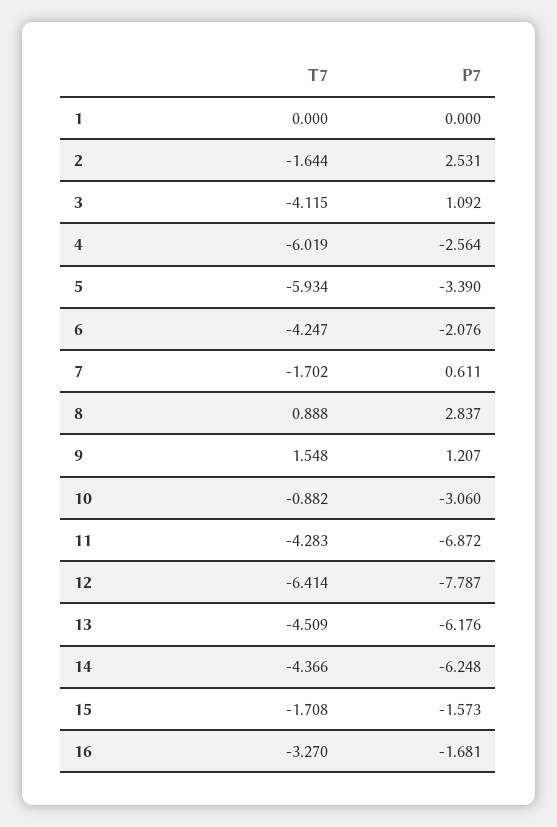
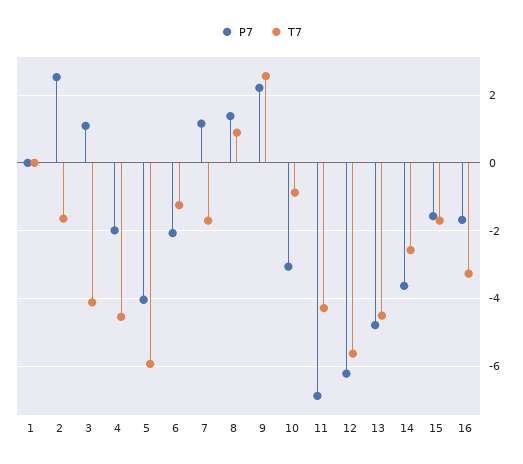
T7, 4: -6.019 -> -4.6
P7, 4: -2.564 -> -2
P7, 5: -3.39 -> -4
T7, 6: -4.247 -> -1.2
P7, 7: 0.611 -> 1.2
P7, 8: 2.837 -> 1.4
T7, 9: 1.548 -> 2.6
P7, 9: 1.207 -> 2.2
T7, 12: -6.414 -> -5.6
P7, 12: -7.787 -> -6.2
P7, 13: -6.176 -> -4.8
T7, 14: -4.366 -> -2.6
P7, 14: -6.248 -> -3.6

